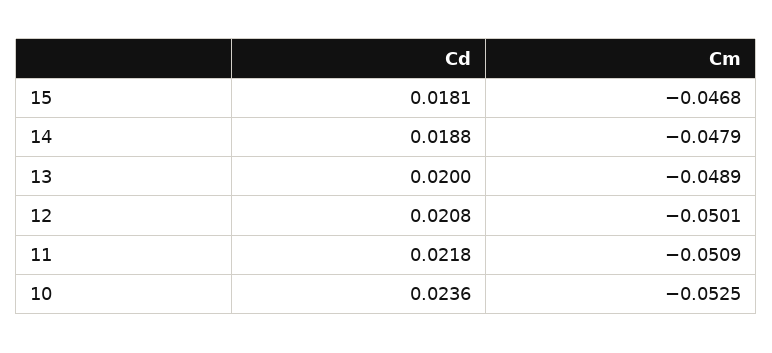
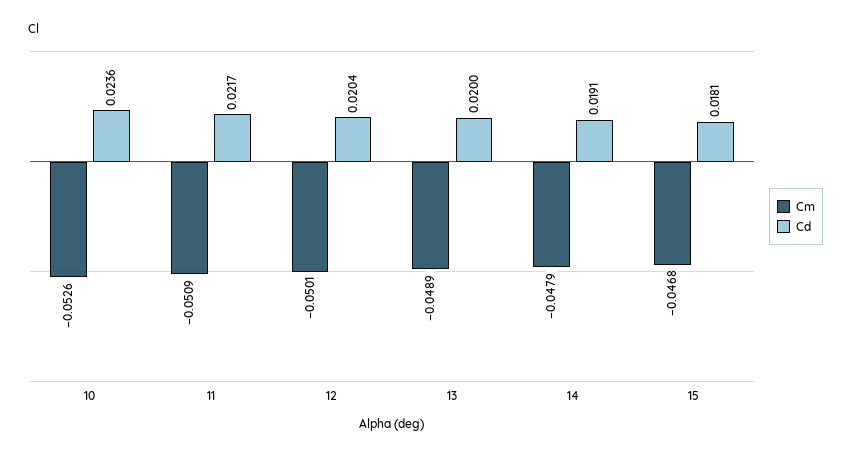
Cd, 14: 0.0188 -> 0.0191
Cd, 12: 0.0208 -> 0.0204
Cd, 11: 0.0218 -> 0.0217
Cm, 10: -0.0525 -> -0.0526

